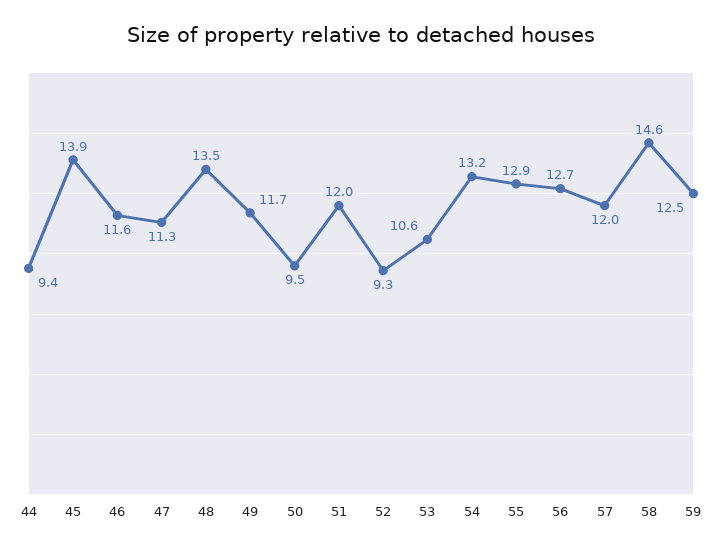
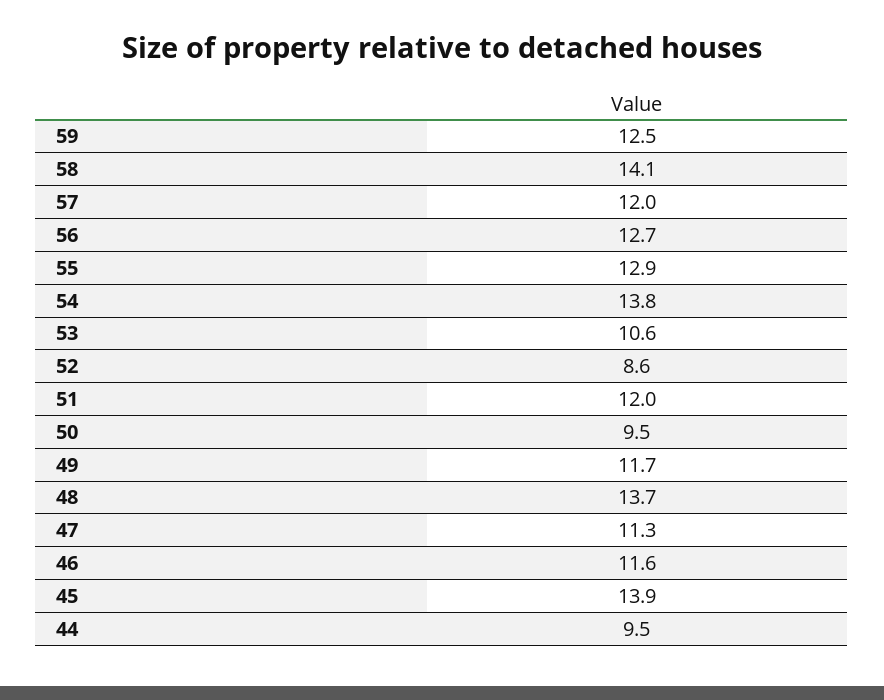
44: 9.4 -> 9.5
48: 13.5 -> 13.7
52: 9.3 -> 8.6
54: 13.2 -> 13.8
58: 14.6 -> 14.1

